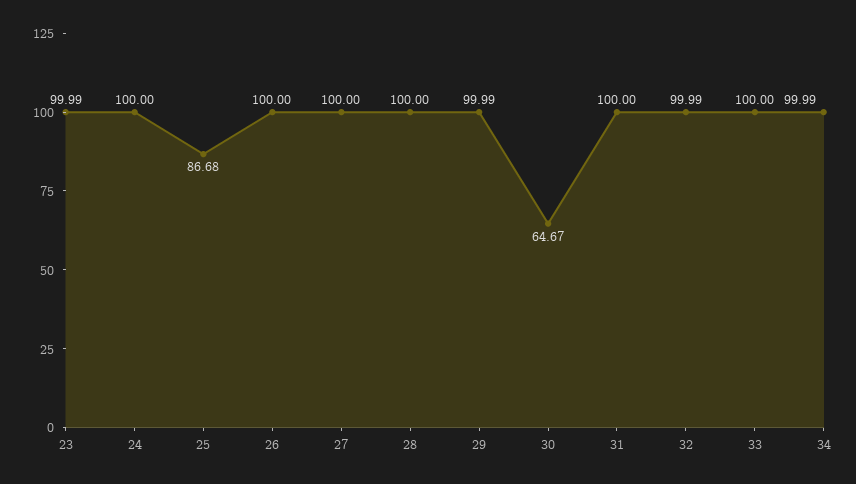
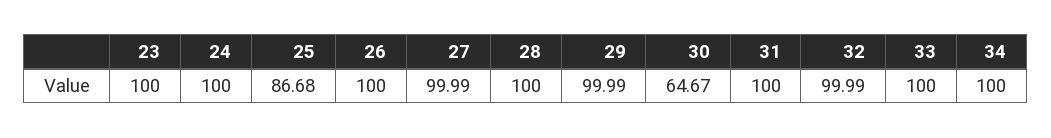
23: 99.99 -> 100
27: 100 -> 99.99
34: 99.99 -> 100

